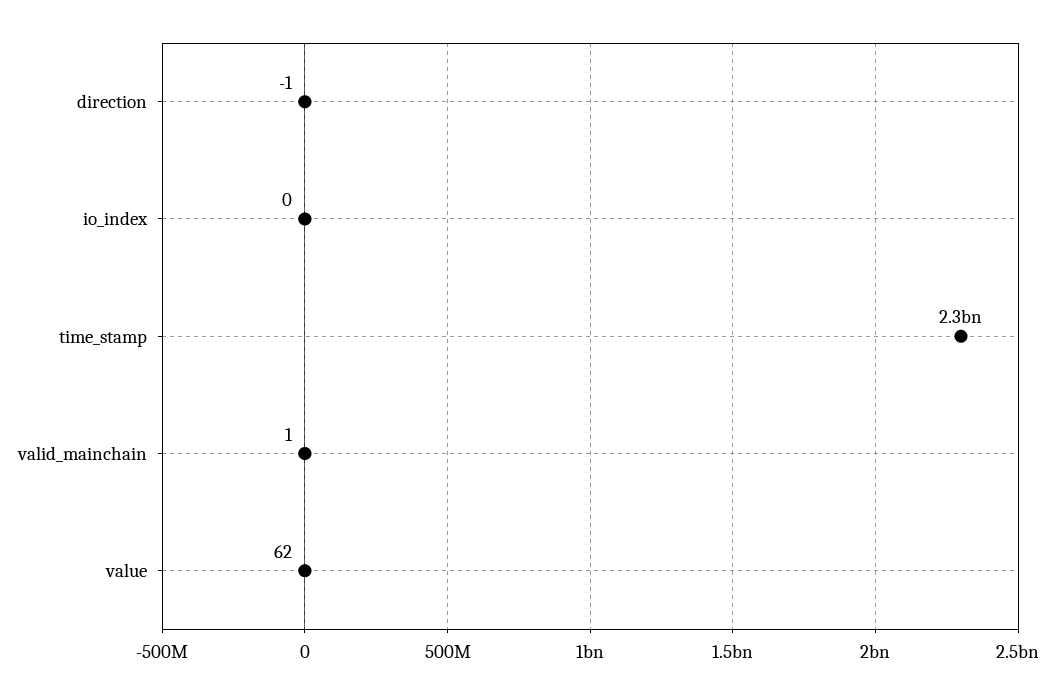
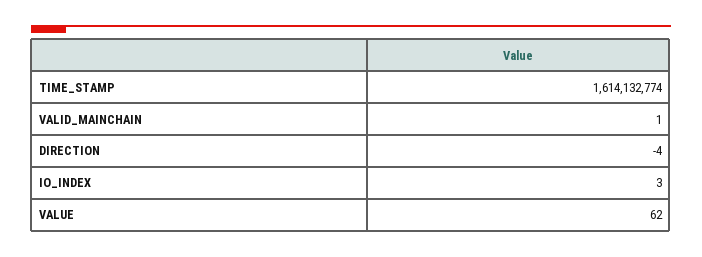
direction: -1 -> -4
io_index: 0 -> 3
time_stamp: 2300000000 -> 1614132774

